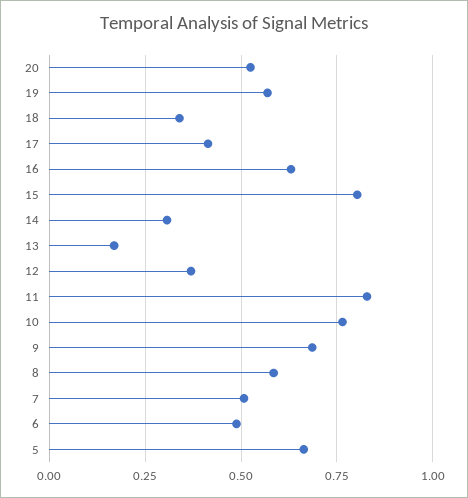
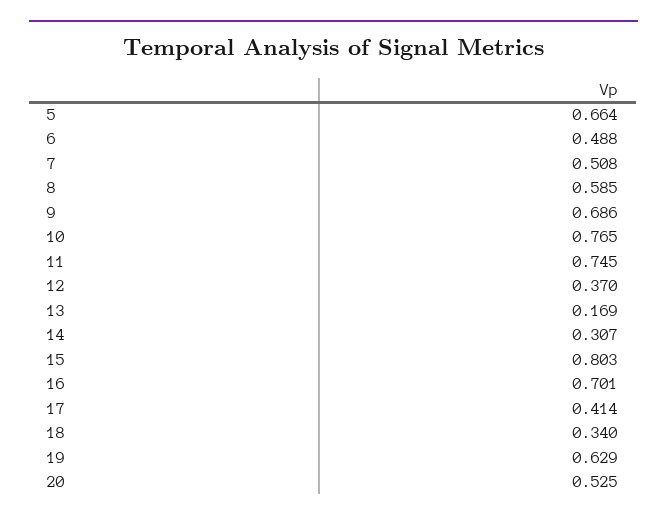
19: 0.575 -> 0.629
16: 0.625 -> 0.701
11: 0.825 -> 0.745

